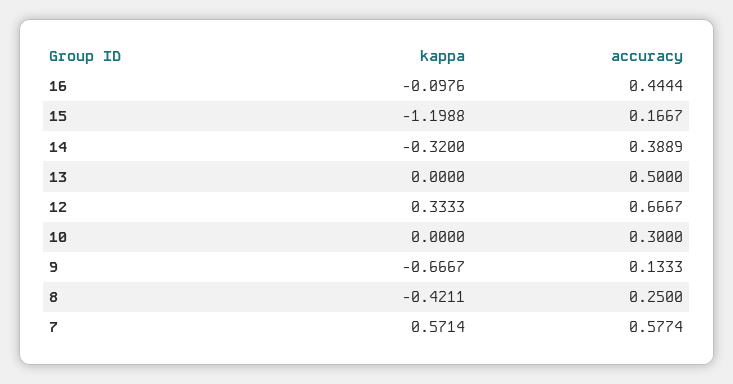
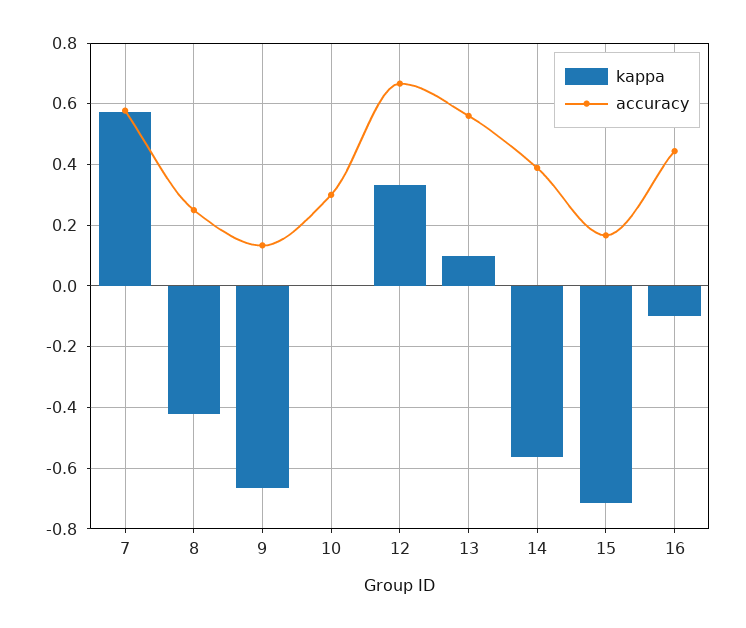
kappa, 15: -1.1988 -> -0.72
kappa, 14: -0.32 -> -0.56
kappa, 13: 0 -> 0.1
accuracy, 13: 0.5 -> 0.56

